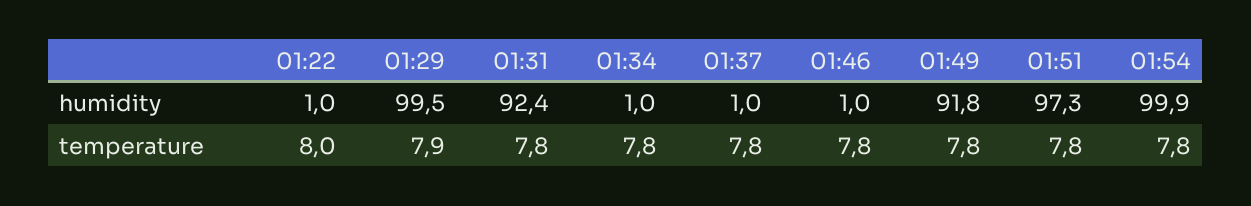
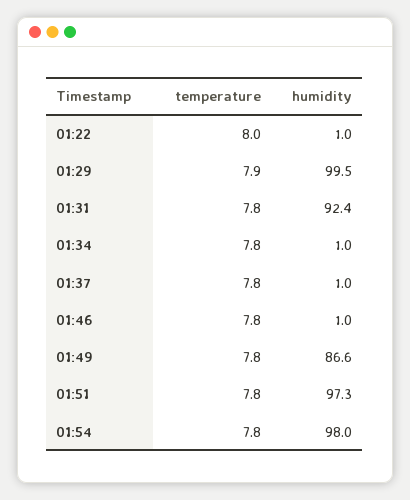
01:49, humidity: 91.8 -> 86.6
01:54, humidity: 99.9 -> 98

